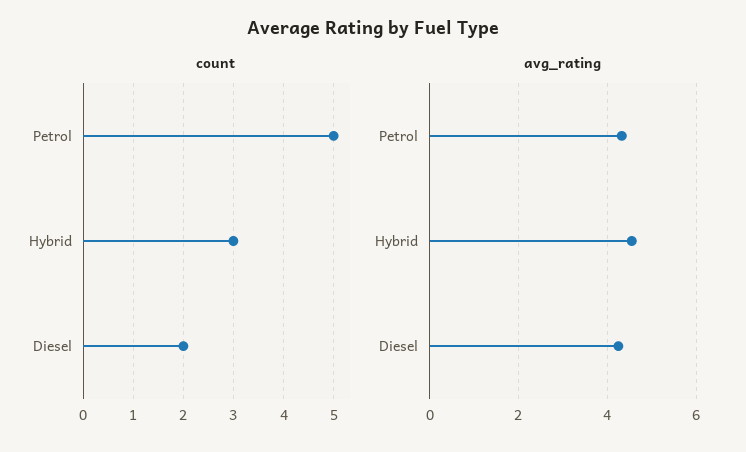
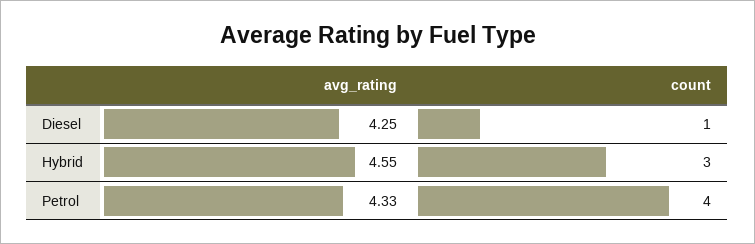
count, Petrol: 5 -> 4
count, Diesel: 2 -> 1

